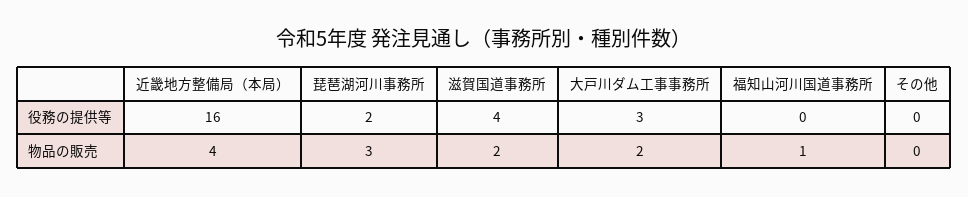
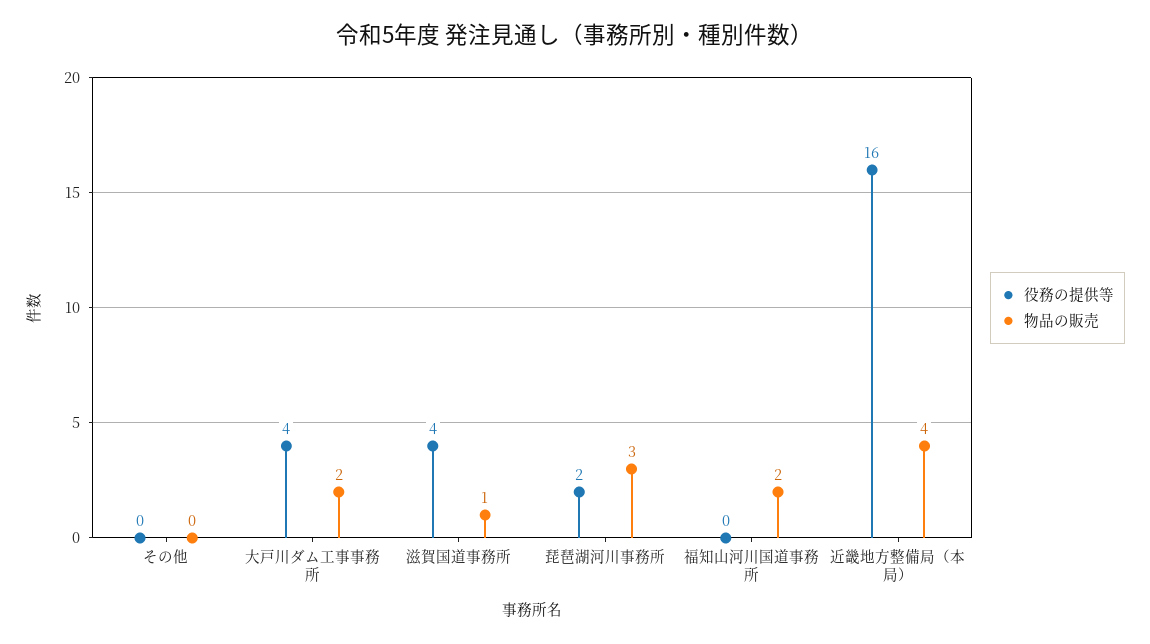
役務の提供等, 大戸川ダム工事事務所: 3 -> 4
物品の販売, 滋賀国道事務所: 2 -> 1
物品の販売, 福知山河川国道事務所: 1 -> 2

